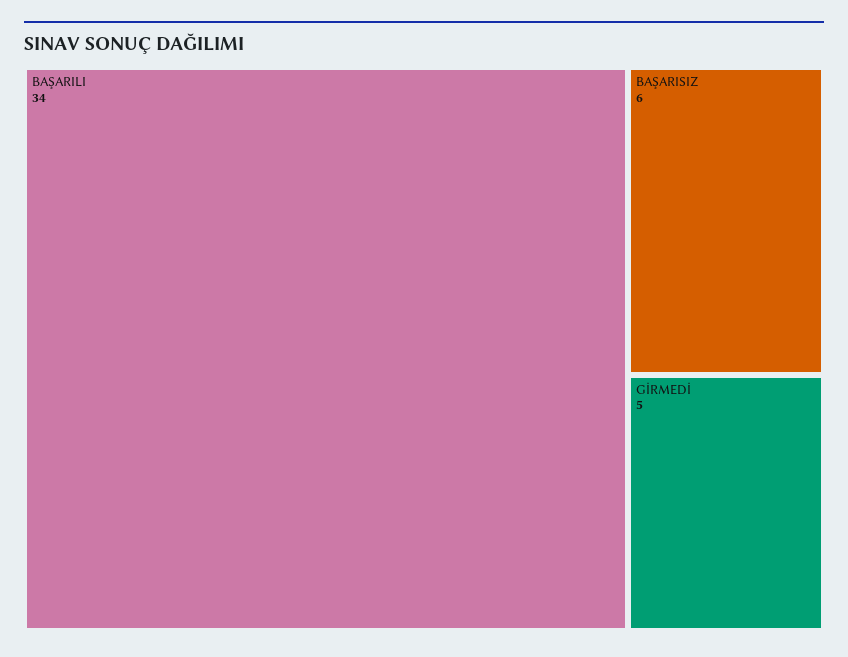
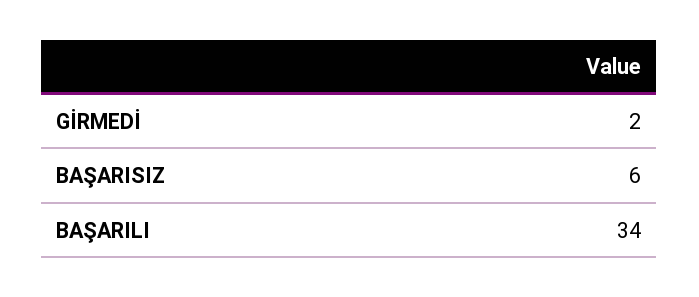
GİRMEDİ: 5 -> 2

